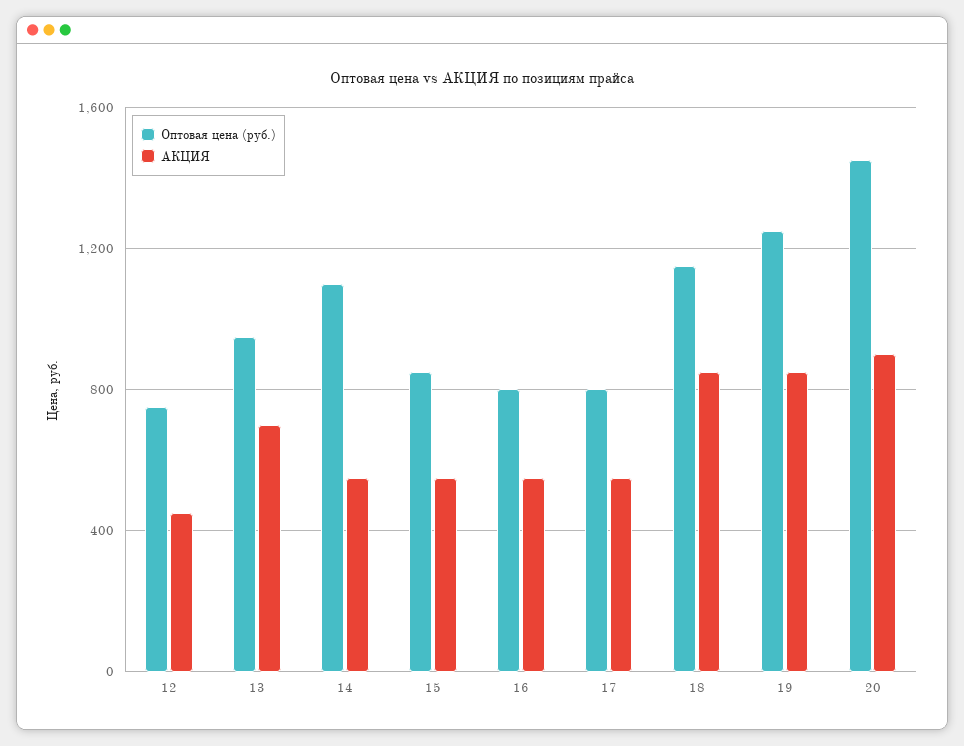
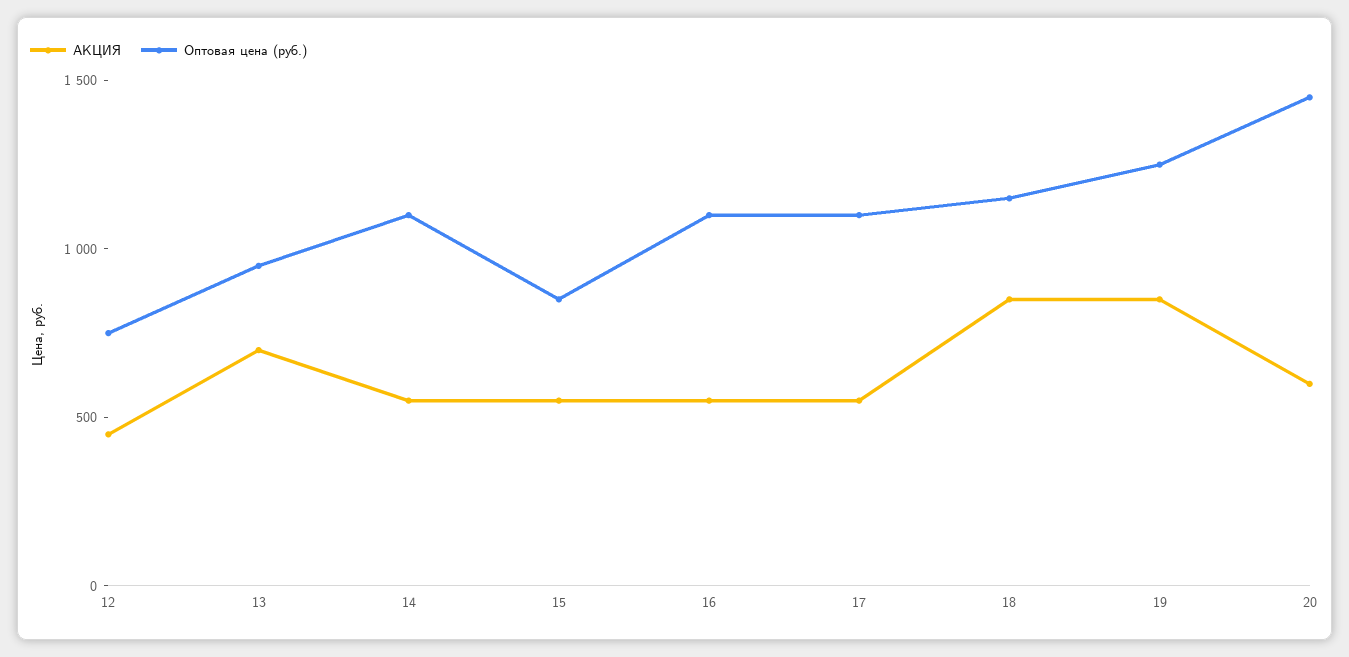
Оптовая цена (руб.), 16: 800 -> 1100
Оптовая цена (руб.), 17: 800 -> 1100
АКЦИЯ, 20: 900 -> 600

